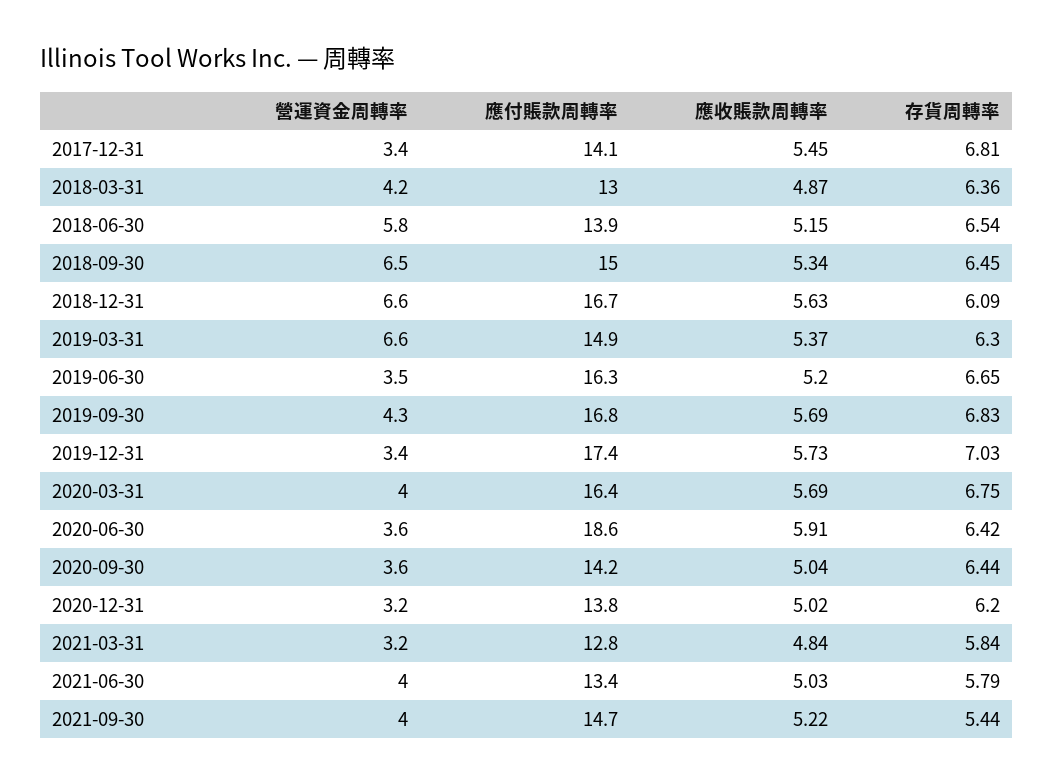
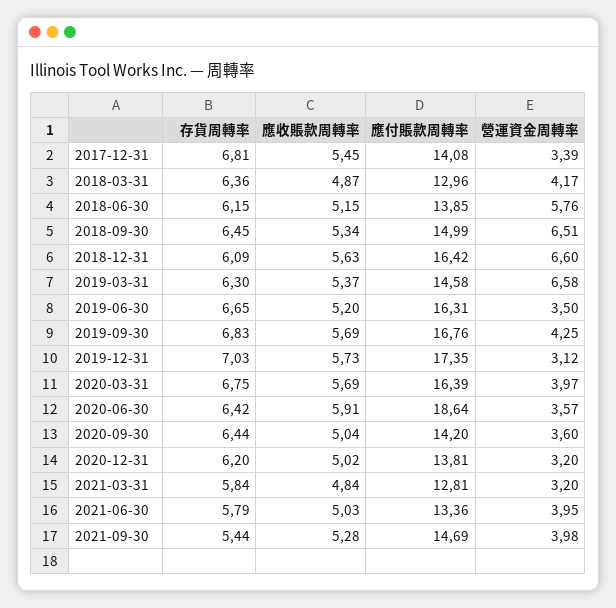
存貨周轉率, 2018-06-30: 6.54 -> 6.15
應付賬款周轉率, 2018-12-31: 16.7 -> 16.42
應付賬款周轉率, 2019-03-31: 14.9 -> 14.58
營運資金周轉率, 2019-12-31: 3.4 -> 3.12
應收賬款周轉率, 2021-09-30: 5.22 -> 5.28

